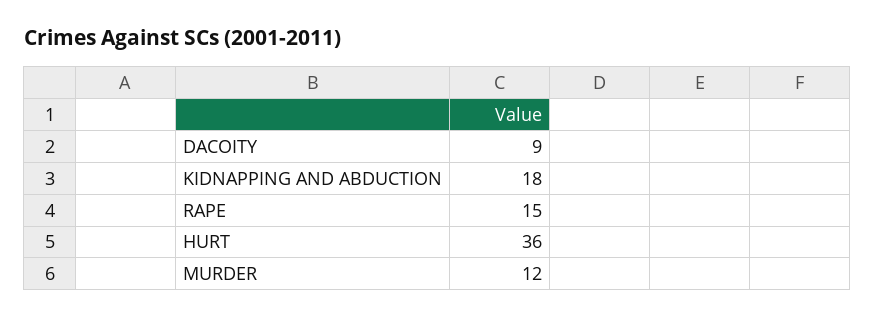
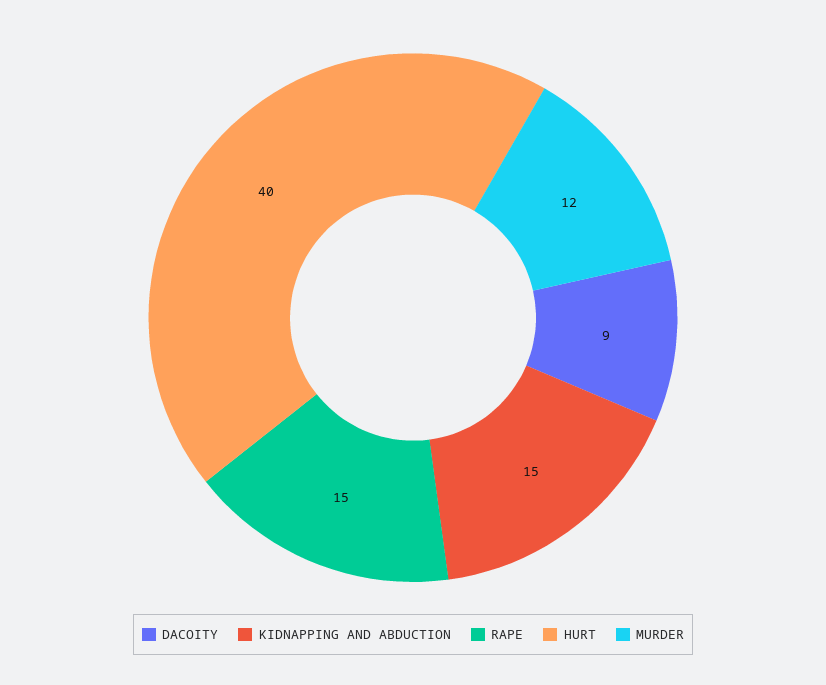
KIDNAPPING AND ABDUCTION: 18 -> 15
HURT: 36 -> 40

